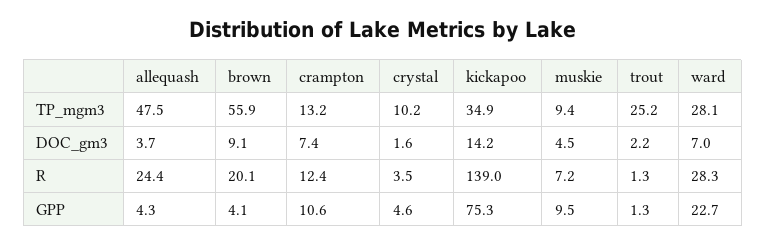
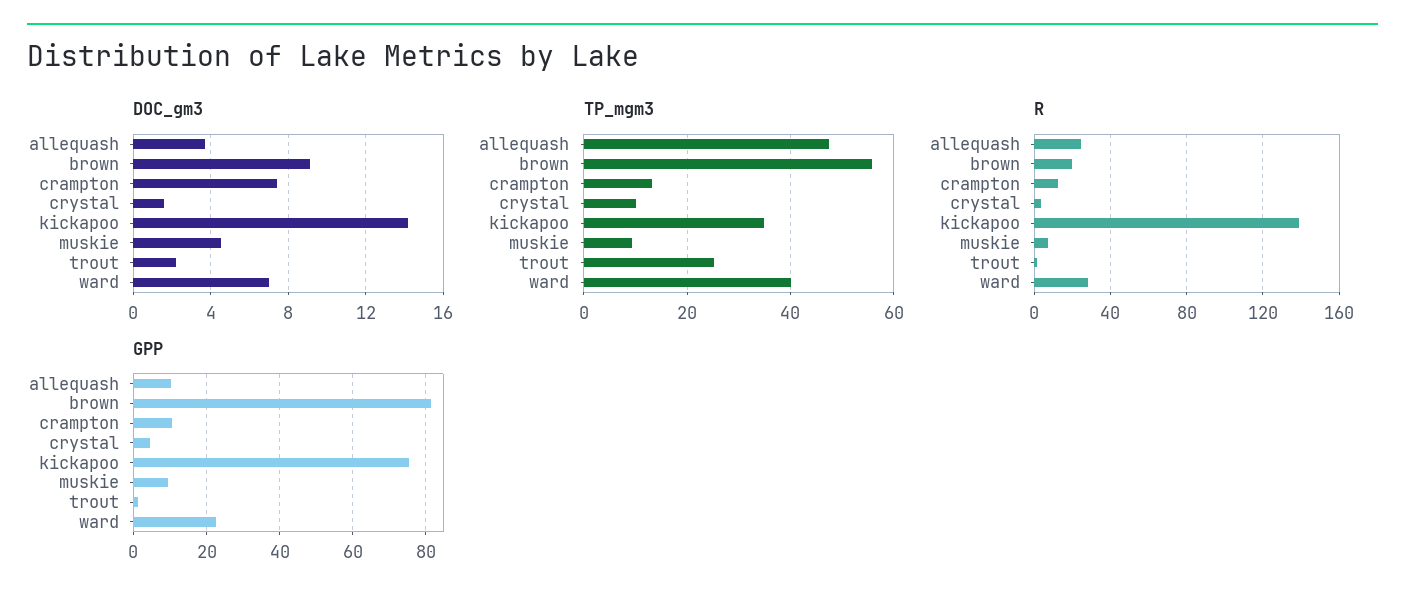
TP_mgm3, ward: 28.1 -> 40
GPP, allequash: 4.3 -> 10
GPP, brown: 4.1 -> 82

